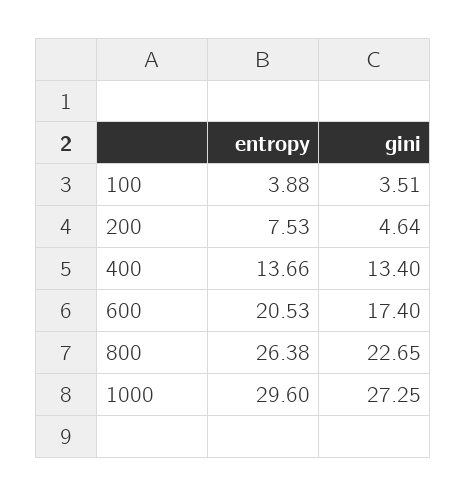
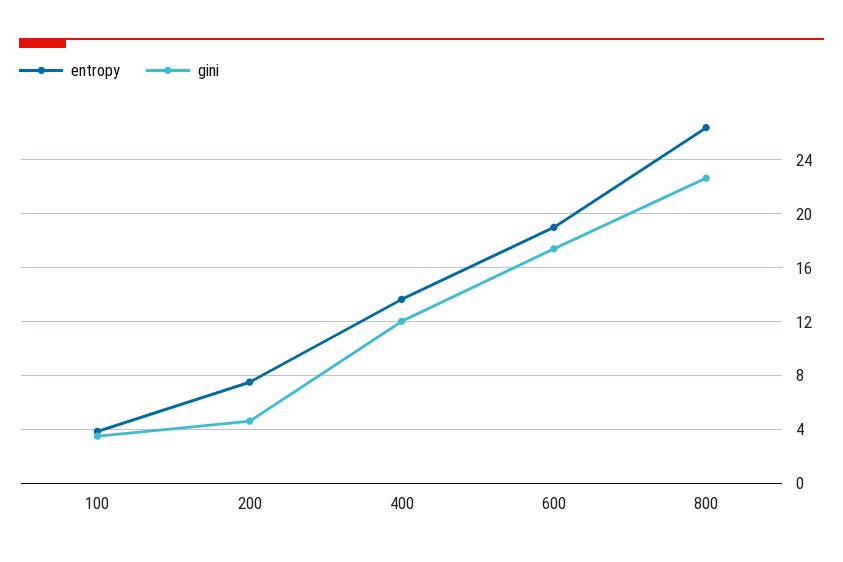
gini, 400: 13.4 -> 12
entropy, 600: 20.53 -> 19
entropy, 1000: 29.6 -> none
gini, 1000: 27.25 -> none

